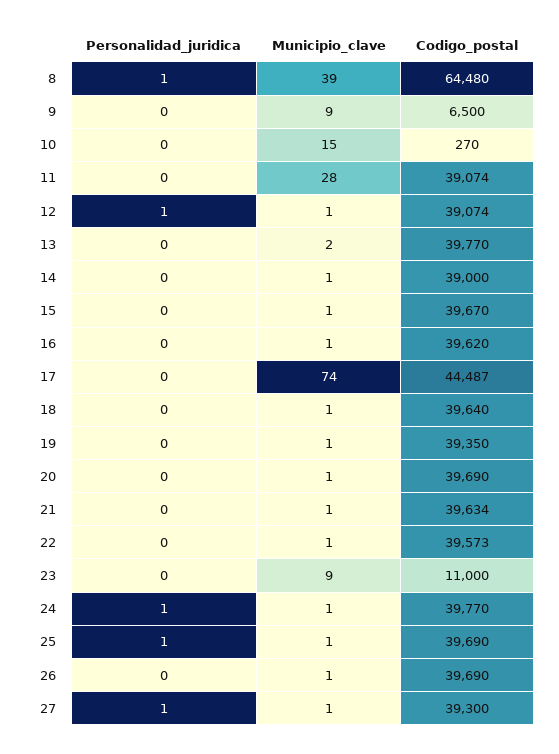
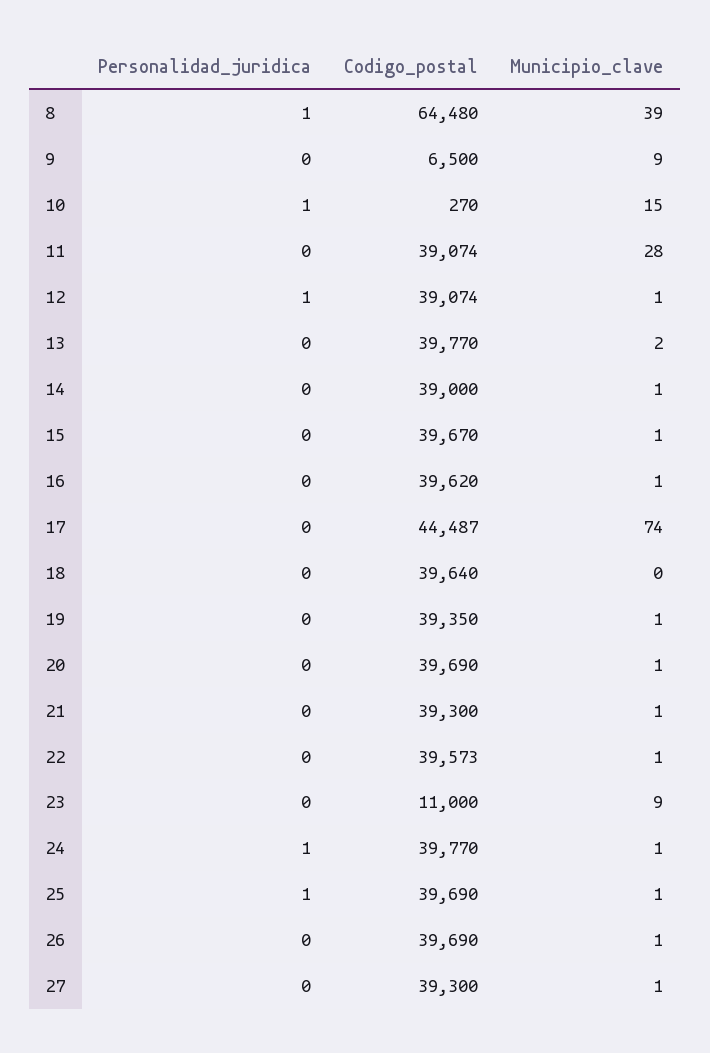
Personalidad_juridica, 10: 0 -> 1
Municipio_clave, 18: 1 -> 0
Codigo_postal, 21: 39634 -> 39300
Personalidad_juridica, 27: 1 -> 0

